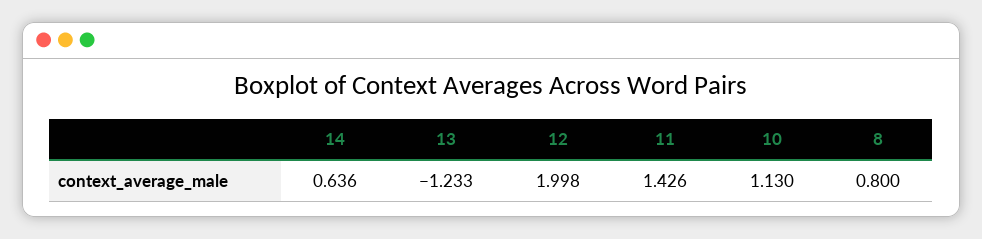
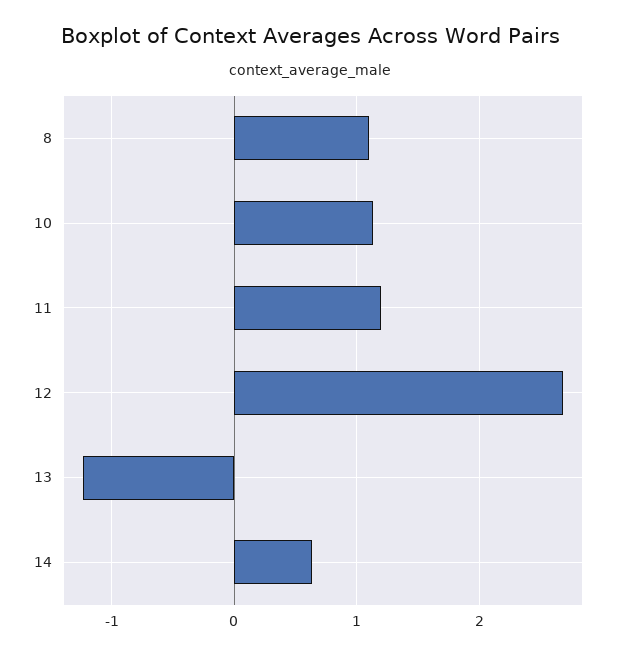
12: 1.998 -> 2.7
11: 1.426 -> 1.2
8: 0.8 -> 1.1

